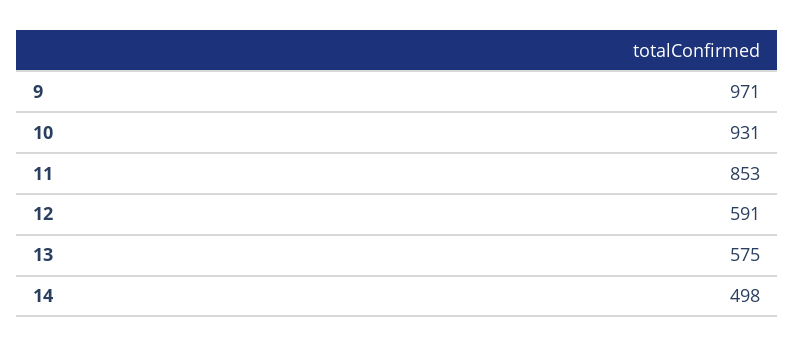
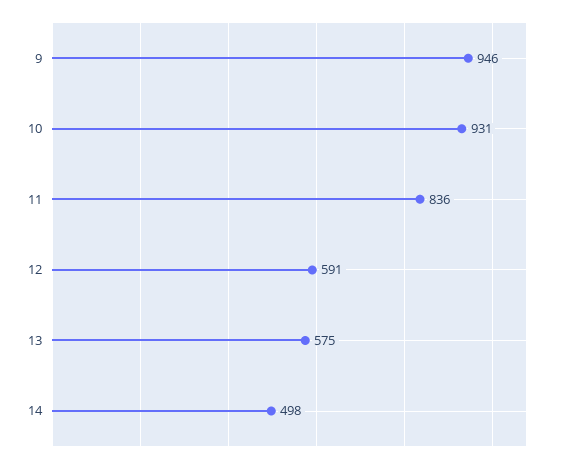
9: 971 -> 946
11: 853 -> 836

